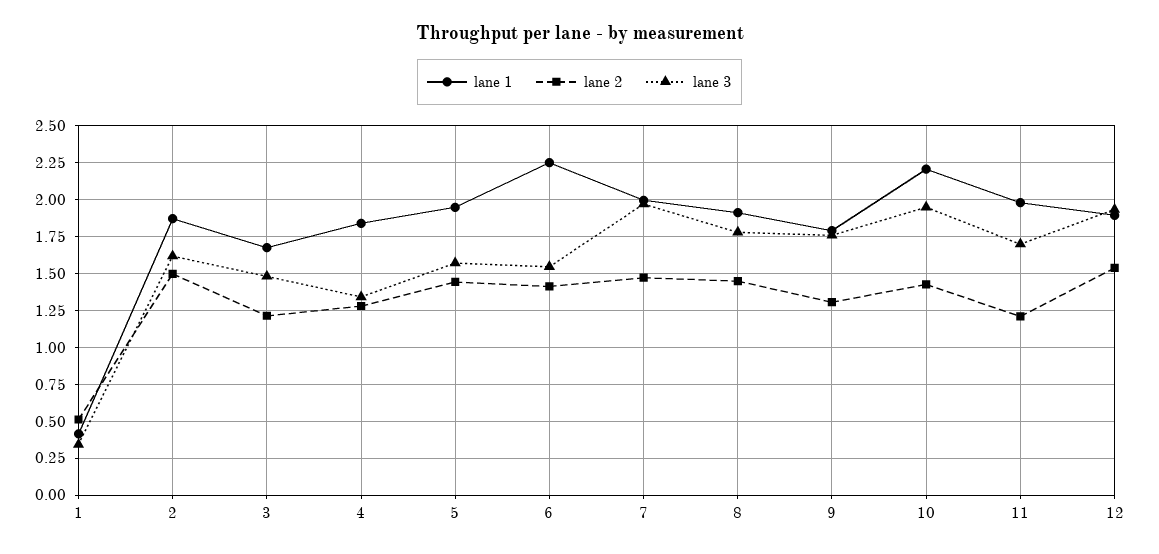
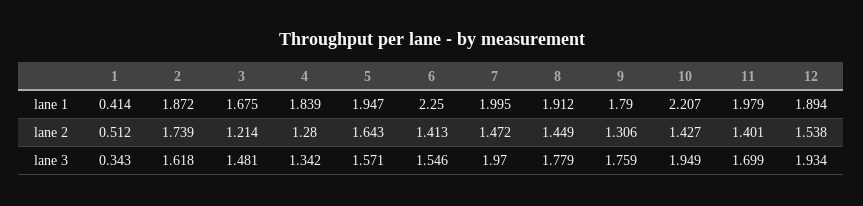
lane 2, 2: 1.5 -> 1.739
lane 2, 5: 1.45 -> 1.643
lane 2, 11: 1.2 -> 1.401

